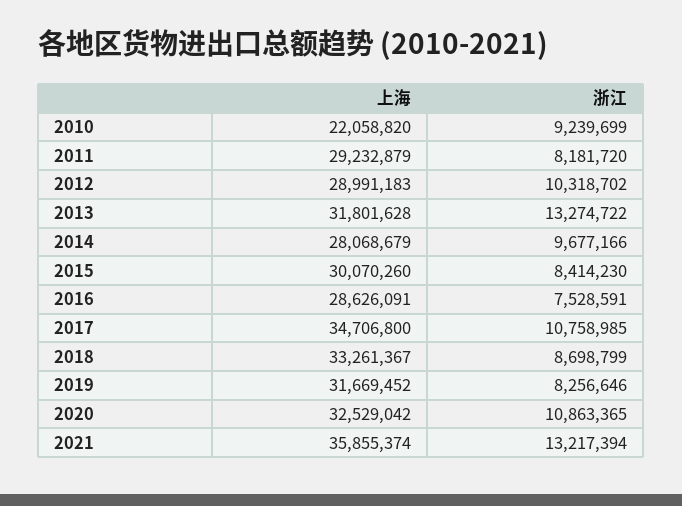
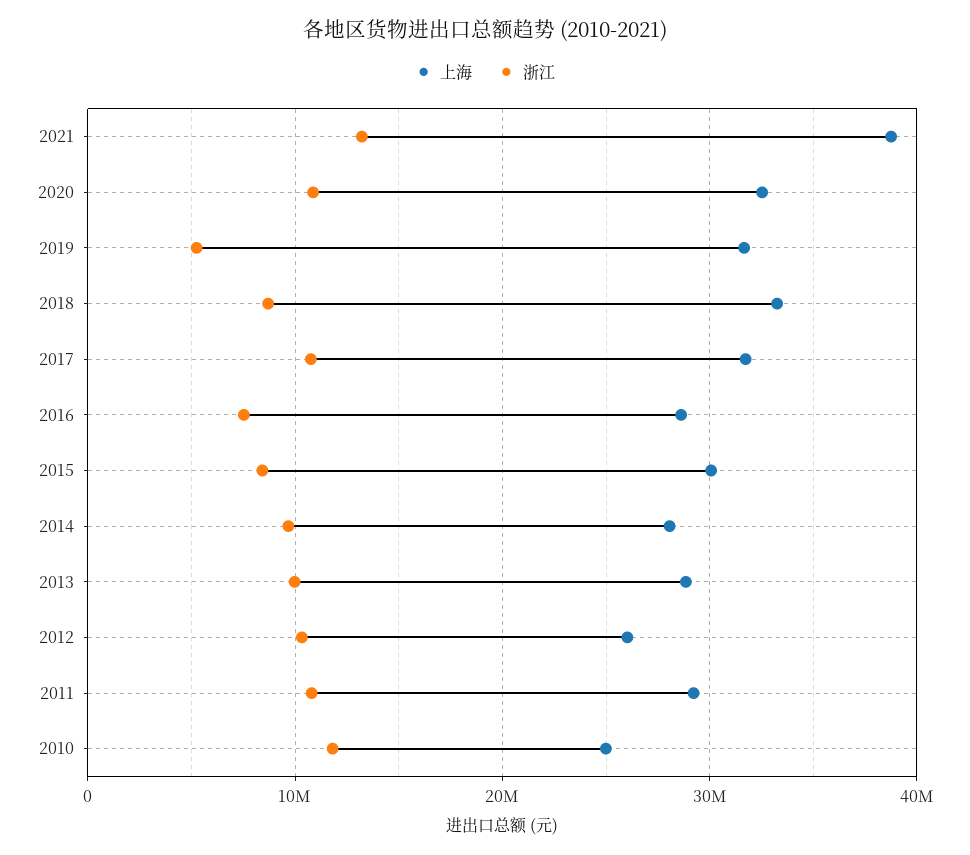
上海, 2010: 22058820 -> 25000000
浙江, 2010: 9239699 -> 12000000
浙江, 2011: 8181720 -> 11000000
上海, 2012: 28991183 -> 26000000
上海, 2013: 31801628 -> 29000000
浙江, 2013: 13274722 -> 10000000
上海, 2017: 34706800 -> 32000000
浙江, 2019: 8256646 -> 5000000
上海, 2021: 35855374 -> 39000000

